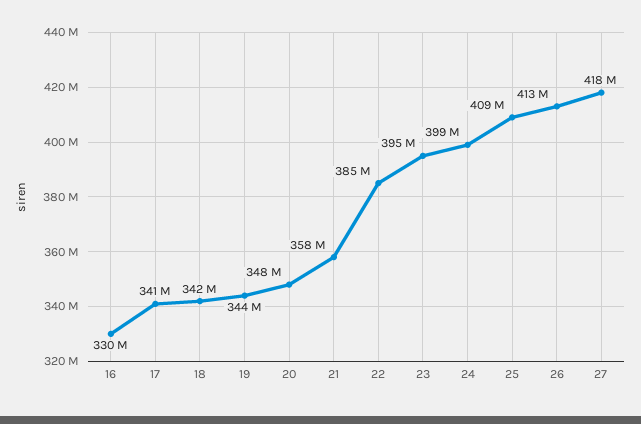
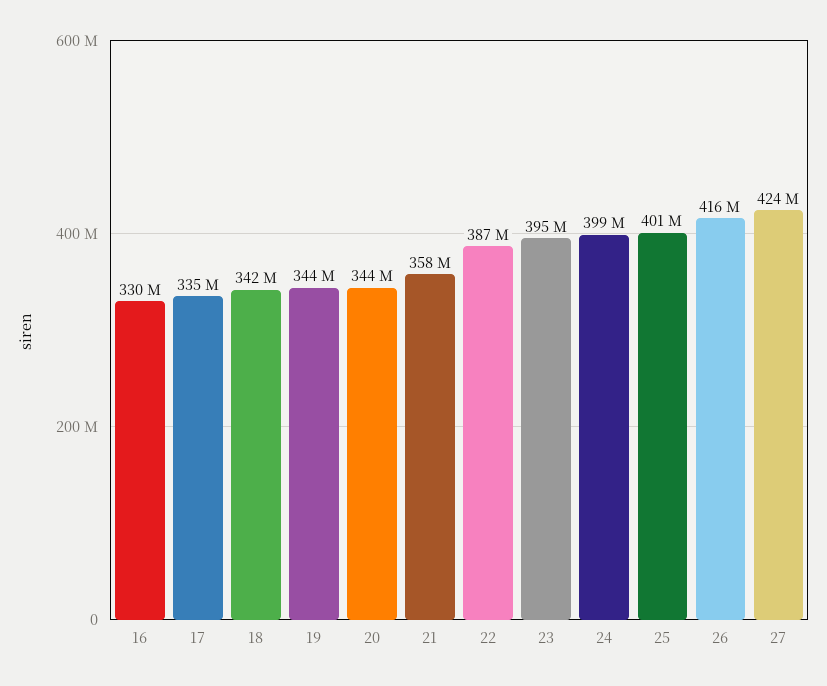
17: 341000000 -> 335000000
20: 348000000 -> 344000000
22: 385000000 -> 387000000
25: 409000000 -> 401000000
26: 413000000 -> 416000000
27: 418000000 -> 424000000

